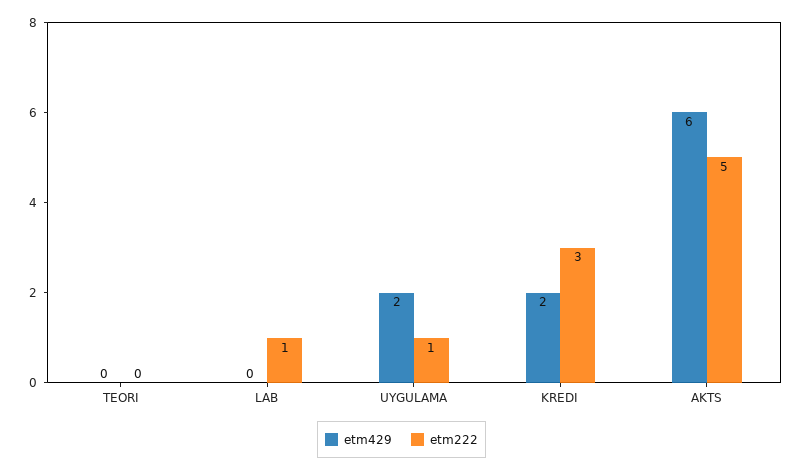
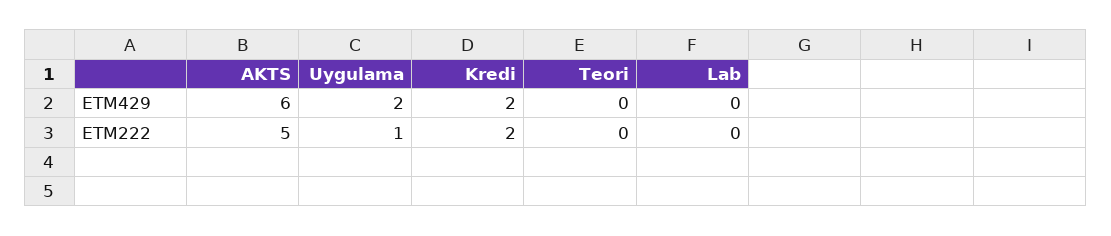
etm222, LAB: 1 -> 0
etm222, KREDI: 3 -> 2

